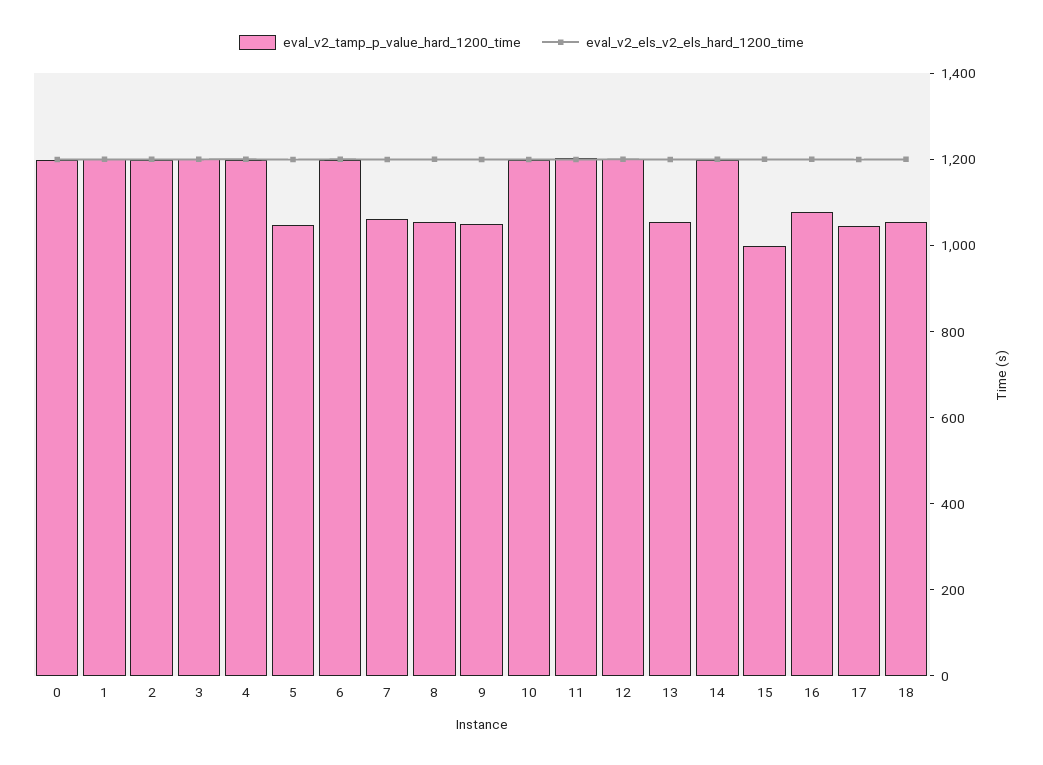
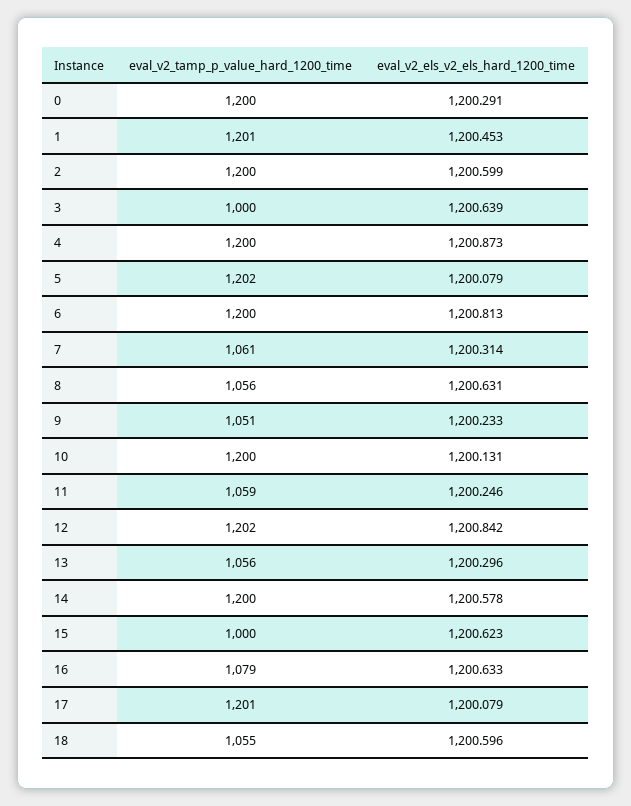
eval_v2_tamp_p_value_hard_1200_time, 3: 1200 -> 1000
eval_v2_tamp_p_value_hard_1200_time, 5: 1050 -> 1202
eval_v2_tamp_p_value_hard_1200_time, 11: 1200 -> 1059
eval_v2_tamp_p_value_hard_1200_time, 17: 1050 -> 1201

